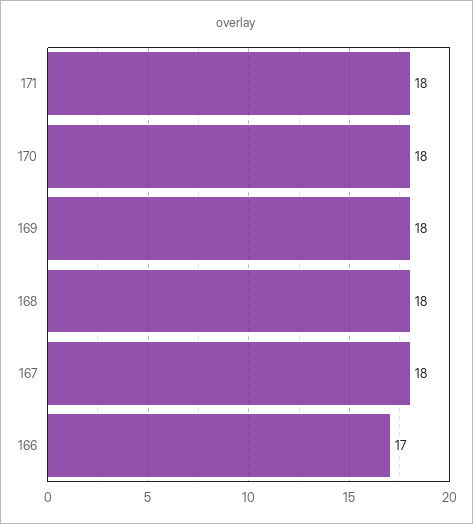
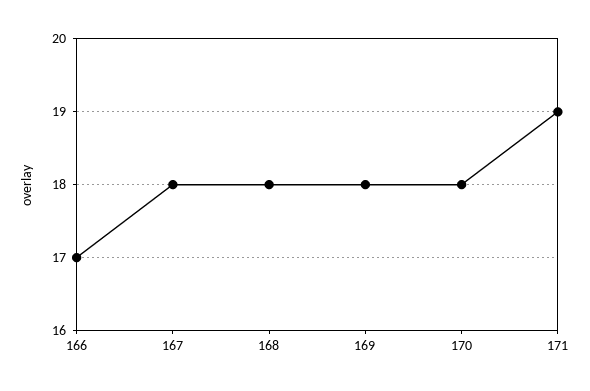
171: 18 -> 19

